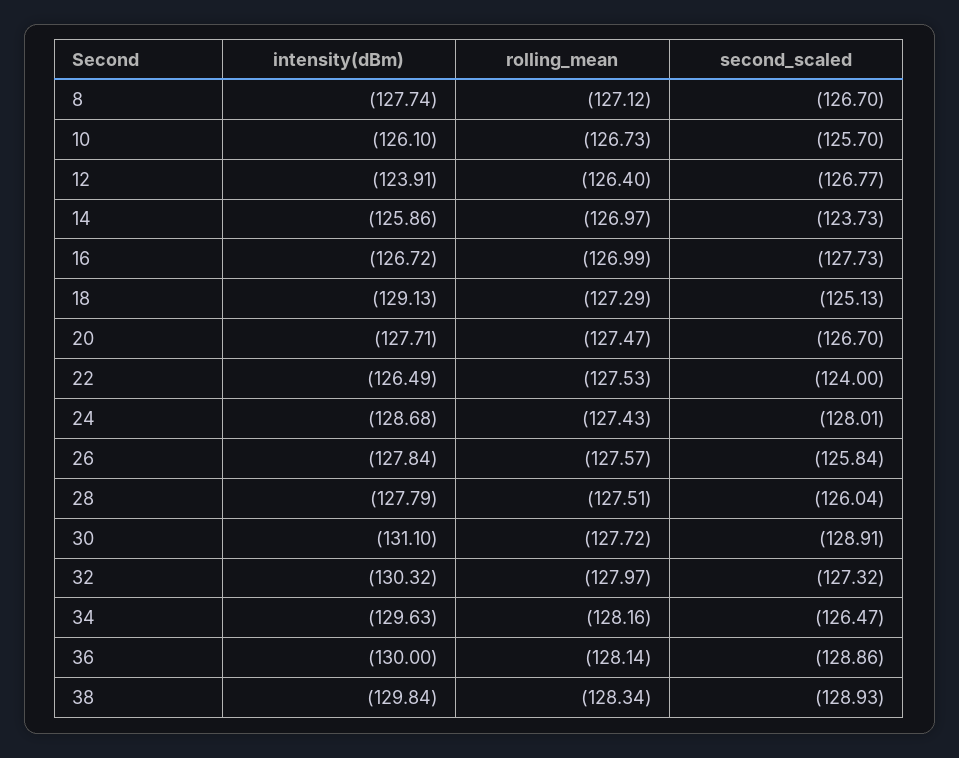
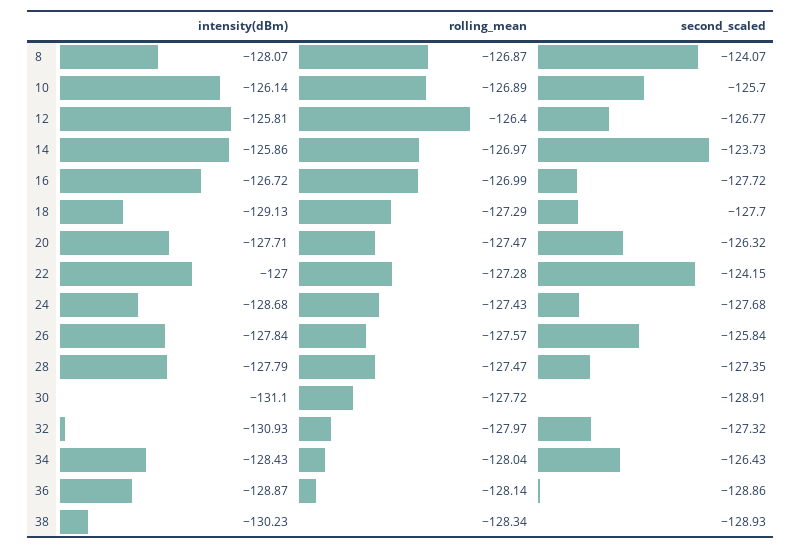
intensity(dBm), 8: -127.74 -> -128.07
rolling_mean, 8: -127.12 -> -126.87
second_scaled, 8: -126.7 -> -124.07
intensity(dBm), 10: -126.1 -> -126.14
rolling_mean, 10: -126.73 -> -126.89
intensity(dBm), 12: -123.91 -> -125.81
second_scaled, 16: -127.73 -> -127.72
second_scaled, 18: -125.13 -> -127.7
second_scaled, 20: -126.7 -> -126.32
intensity(dBm), 22: -126.49 -> -127
rolling_mean, 22: -127.53 -> -127.28
second_scaled, 22: -124 -> -124.15
second_scaled, 24: -128.01 -> -127.68
rolling_mean, 28: -127.51 -> -127.47
second_scaled, 28: -126.04 -> -127.35
intensity(dBm), 32: -130.32 -> -130.93
intensity(dBm), 34: -129.63 -> -128.43
rolling_mean, 34: -128.16 -> -128.04
second_scaled, 34: -126.47 -> -126.43
intensity(dBm), 36: -130 -> -128.87
intensity(dBm), 38: -129.84 -> -130.23

